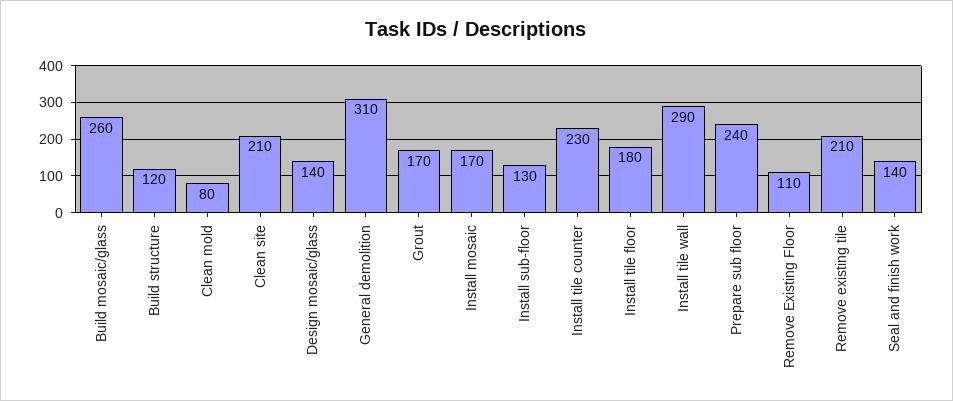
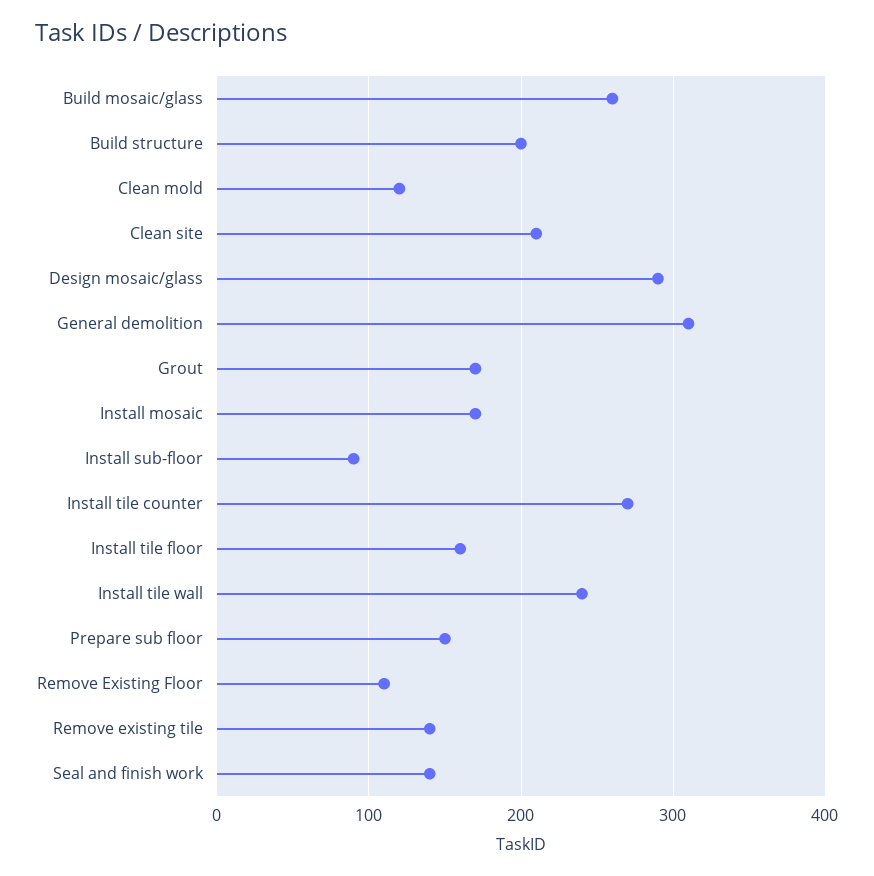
Build structure: 120 -> 200
Clean mold: 80 -> 120
Design mosaic/glass: 140 -> 290
Install sub-floor: 130 -> 90
Install tile counter: 230 -> 270
Install tile floor: 180 -> 160
Install tile wall: 290 -> 240
Prepare sub floor: 240 -> 150
Remove existing tile: 210 -> 140

